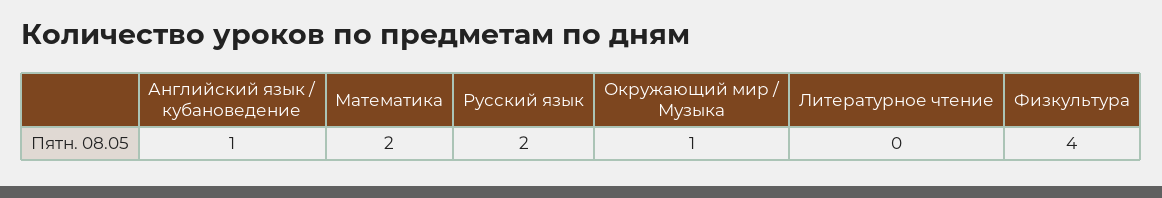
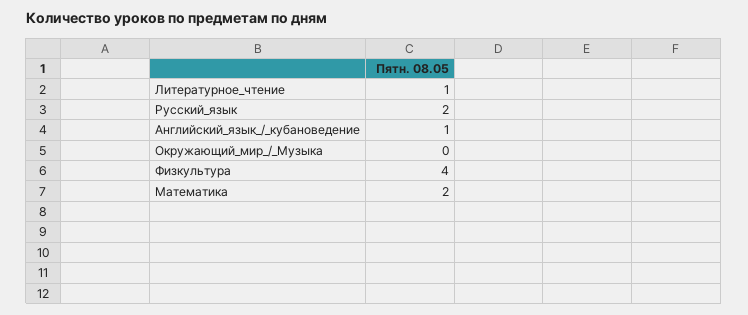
Окружающий мир / Музыка: 1 -> 0
Литературное чтение: 0 -> 1

